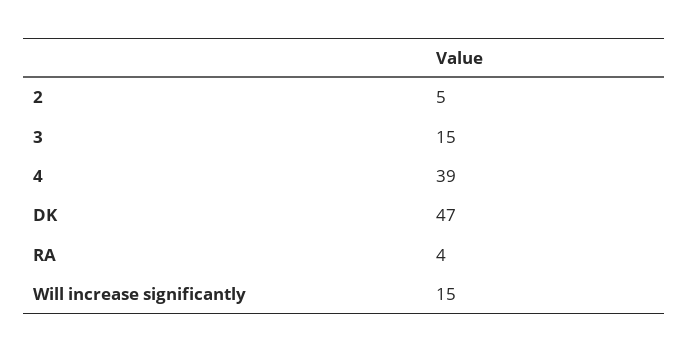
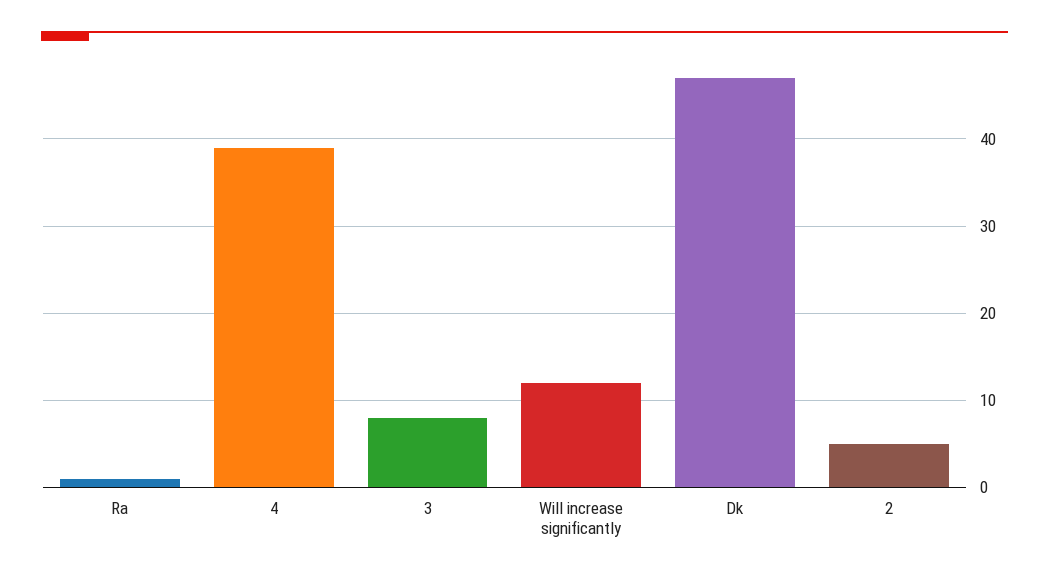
3: 15 -> 8
RA: 4 -> 1
Will increase significantly: 15 -> 12

